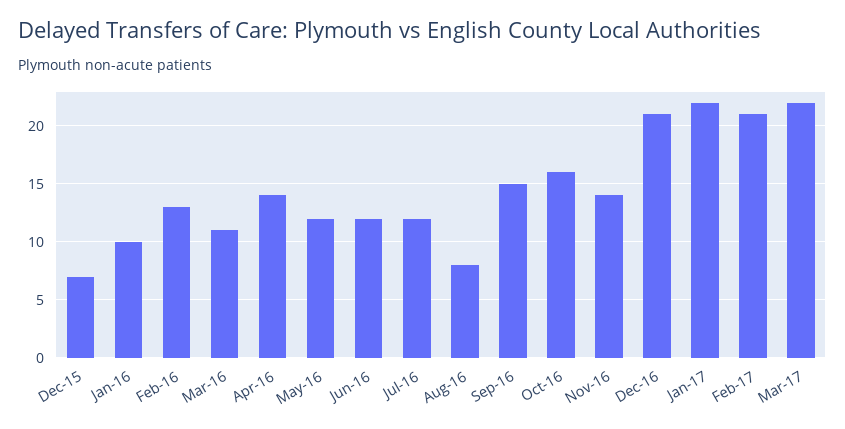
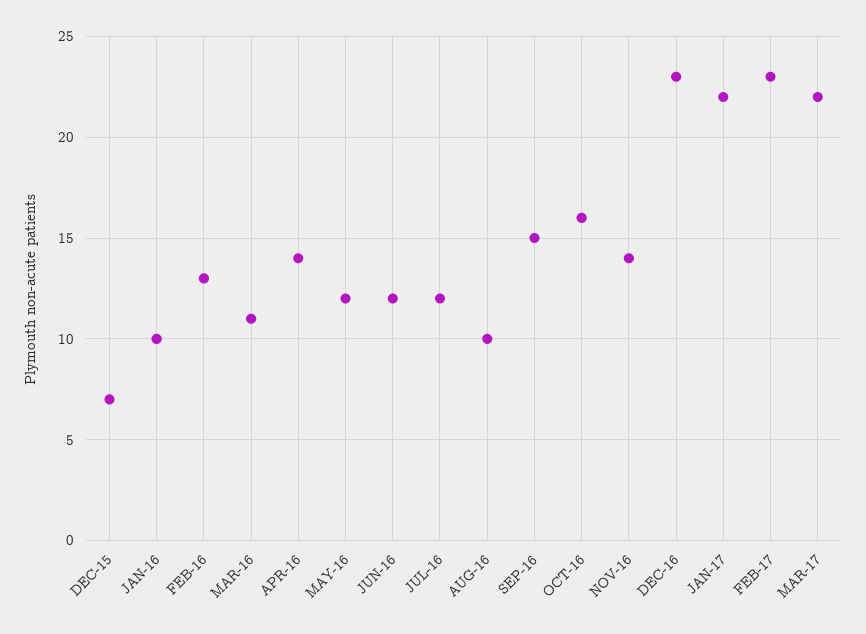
Aug-16: 8 -> 10
Dec-16: 21 -> 23
Feb-17: 21 -> 23

